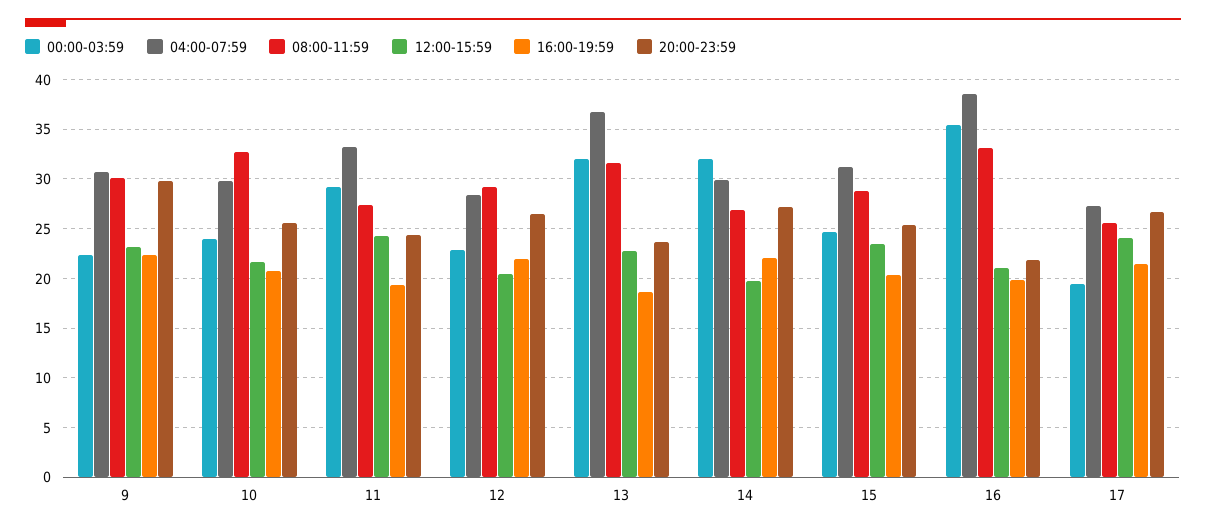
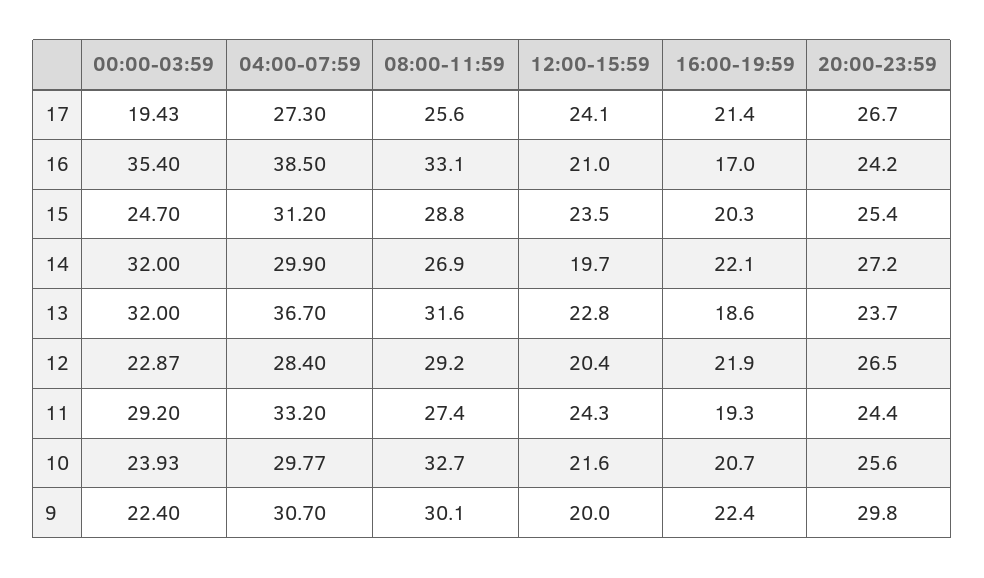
12:00-15:59, 9: 23 -> 20
16:00-19:59, 16: 20 -> 17
20:00-23:59, 16: 22 -> 24.2

